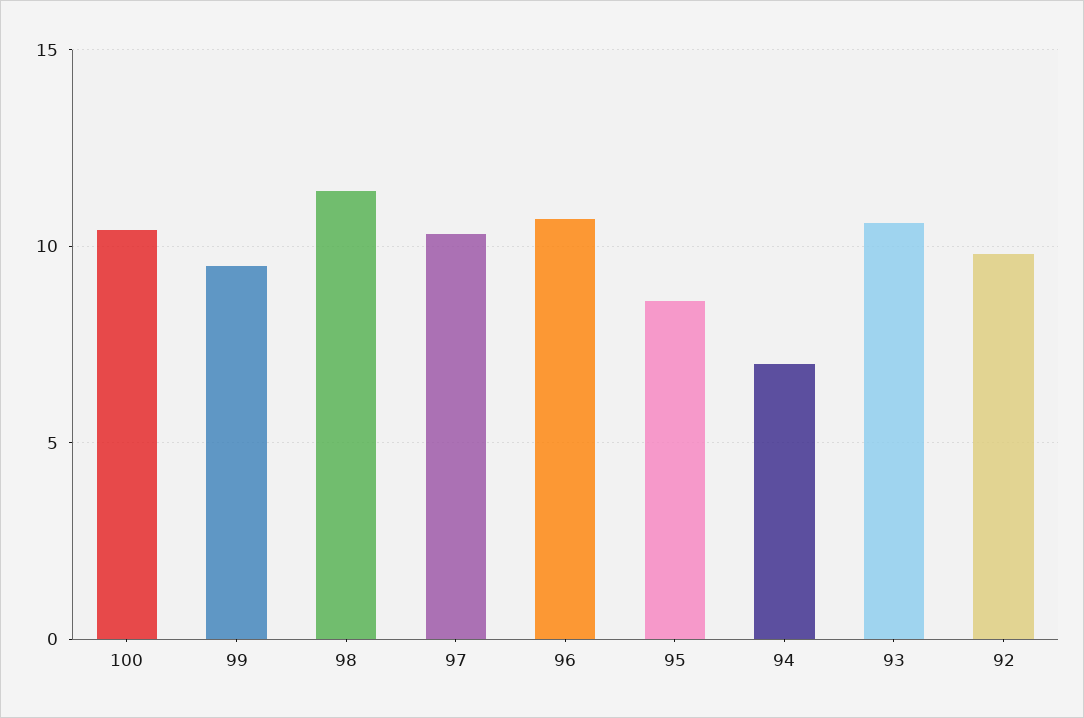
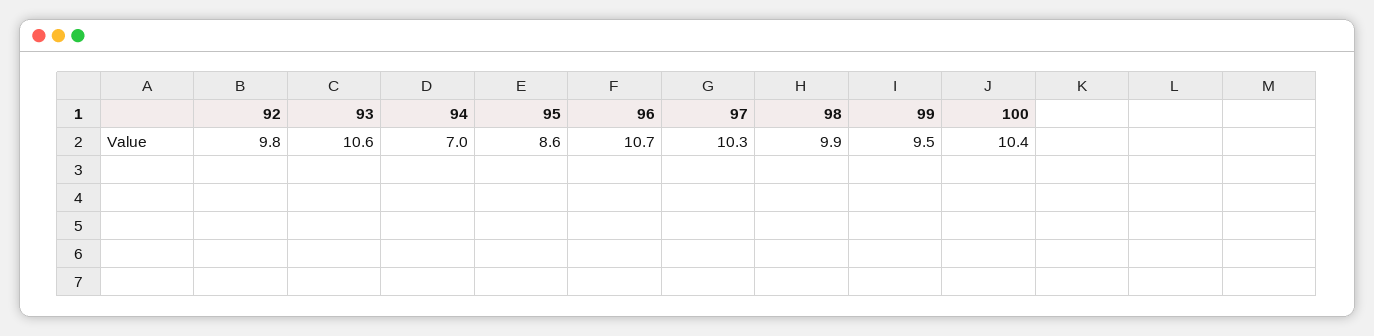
98: 11.5 -> 9.9

